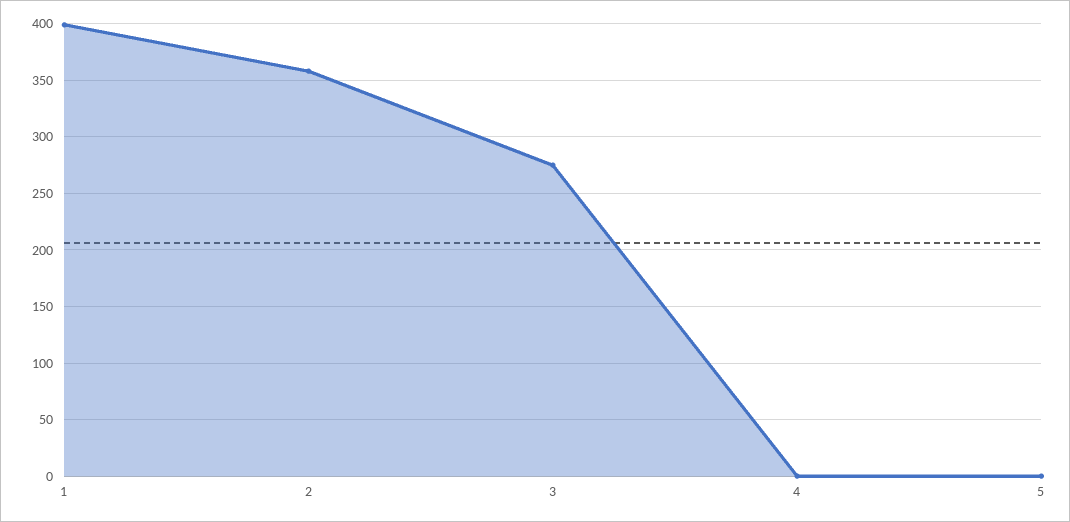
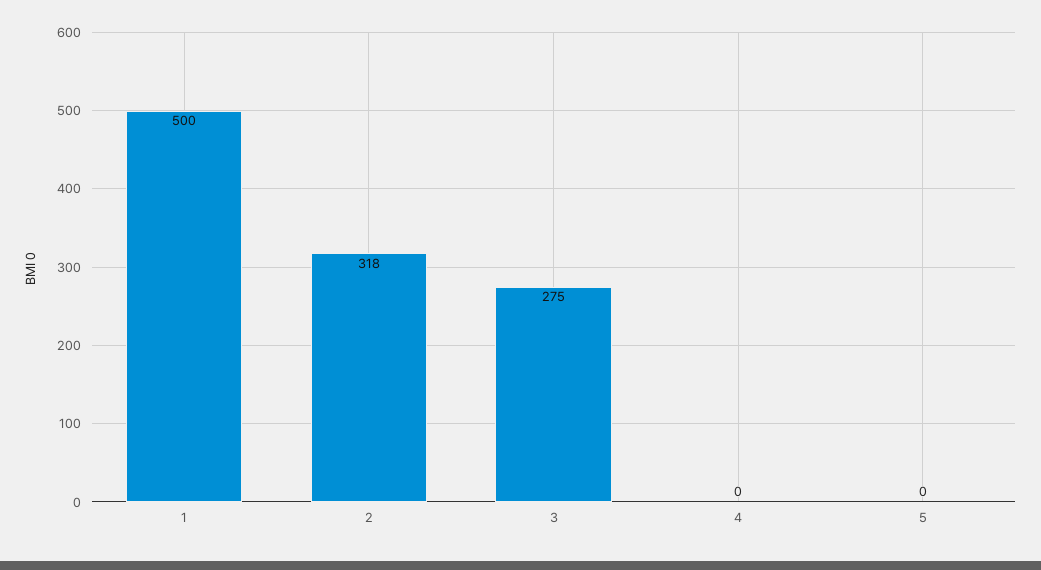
1: 400 -> 500
2: 360 -> 318

